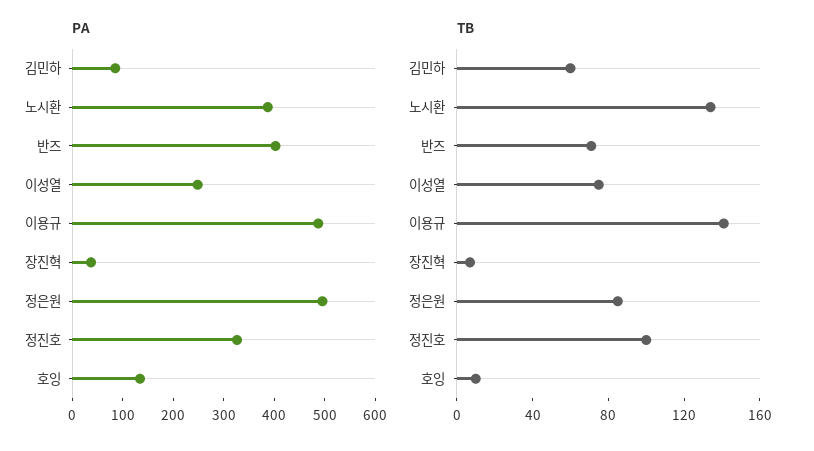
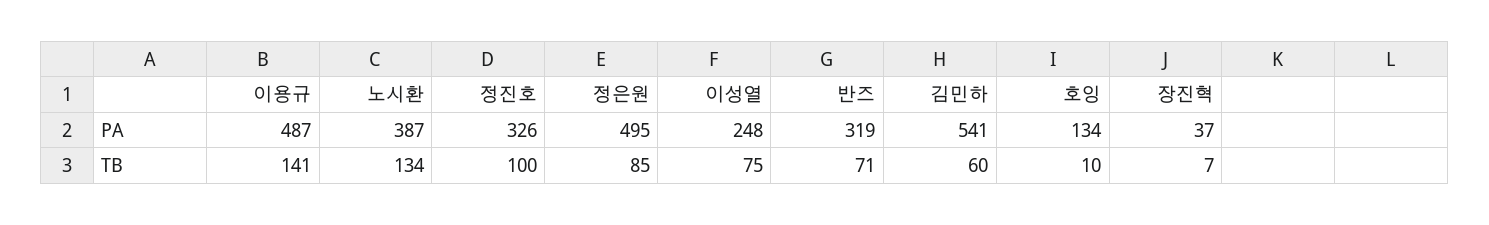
PA, 김민하: 80 -> 541
PA, 반즈: 400 -> 319

